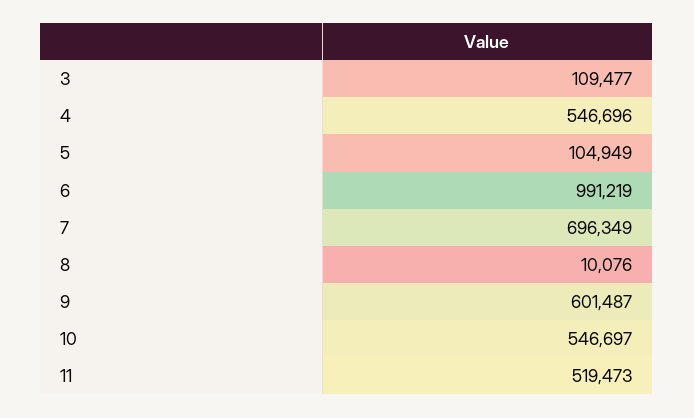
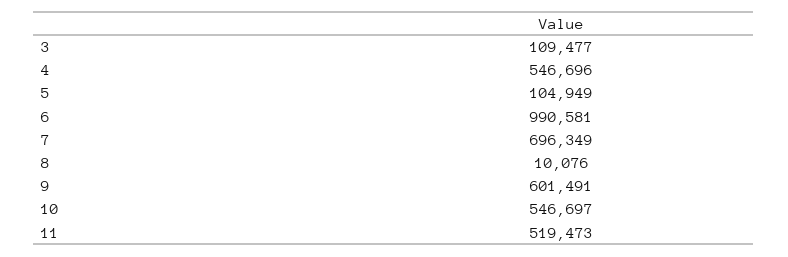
6: 991219 -> 990581
9: 601487 -> 601491

